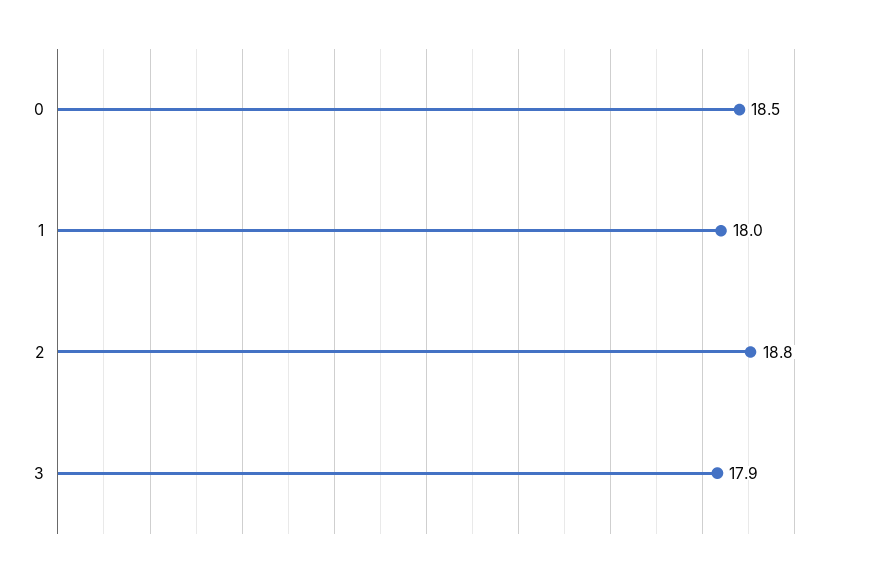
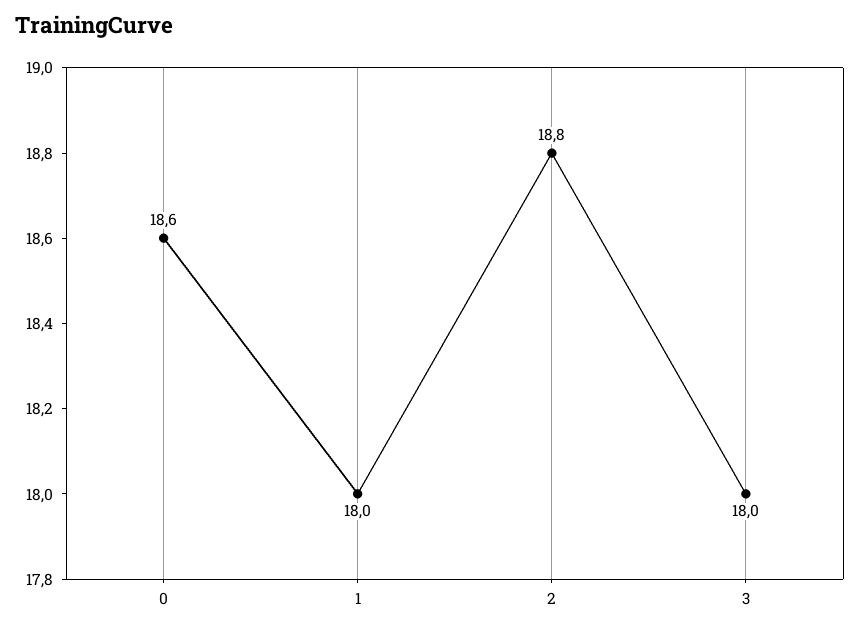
0: 18.5 -> 18.6
3: 17.9 -> 18

